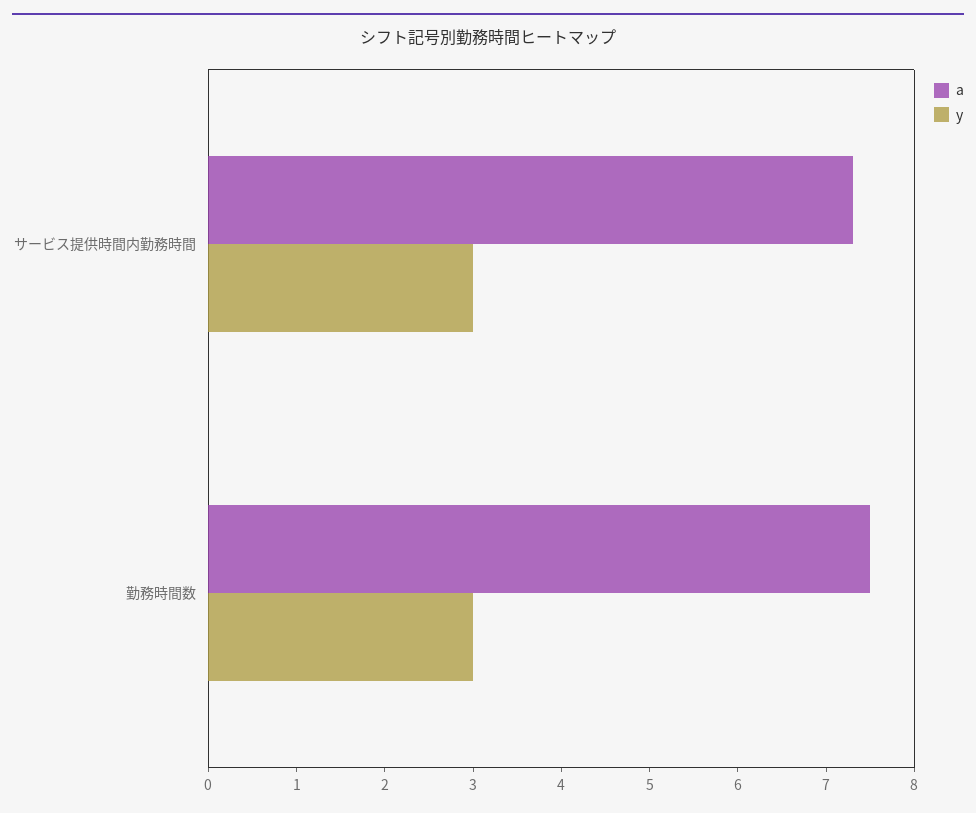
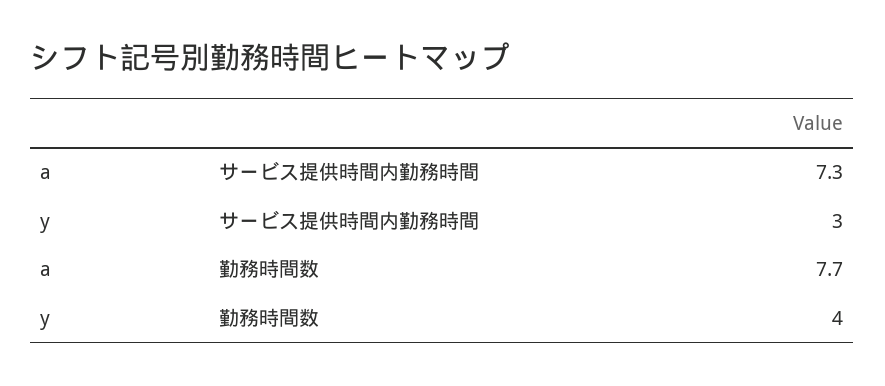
a, 勤務時間数: 7.5 -> 7.7
y, 勤務時間数: 3 -> 4

